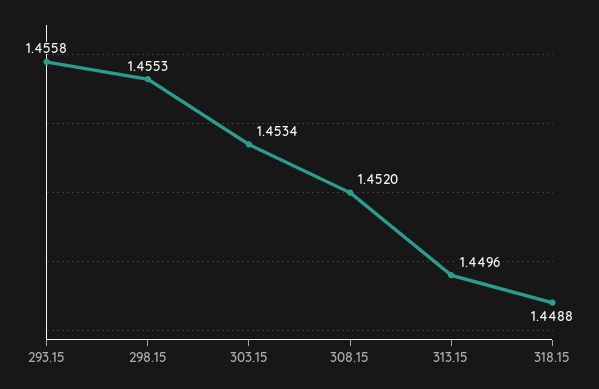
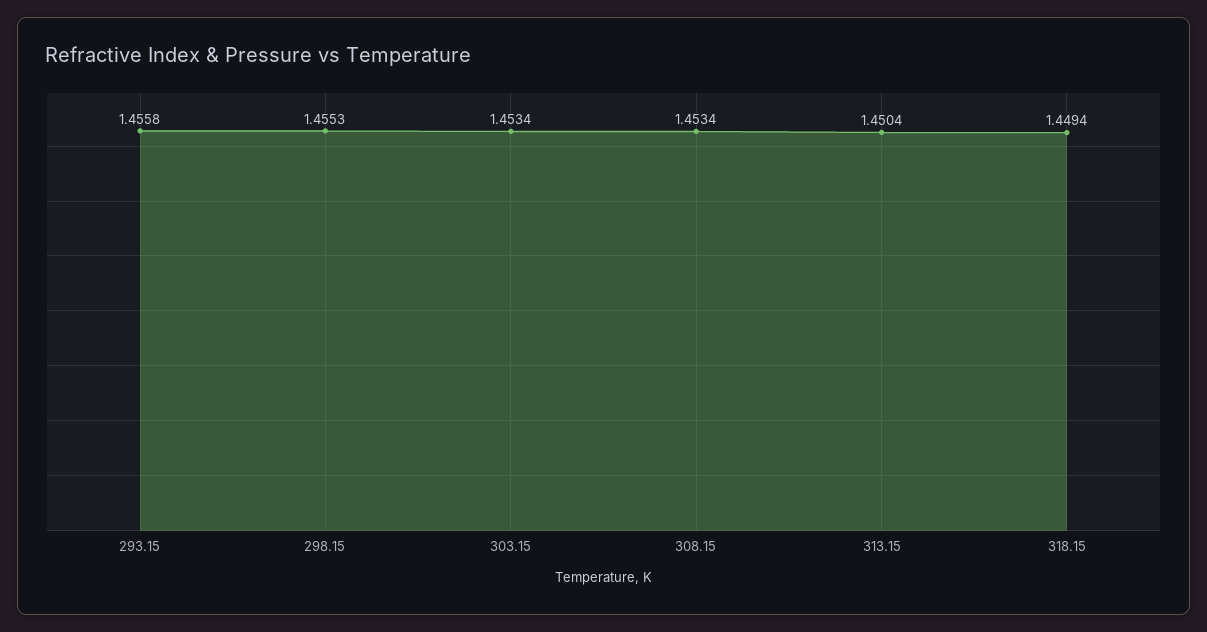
308.15: 1.452 -> 1.4534
313.15: 1.4496 -> 1.4504
318.15: 1.4488 -> 1.4494

